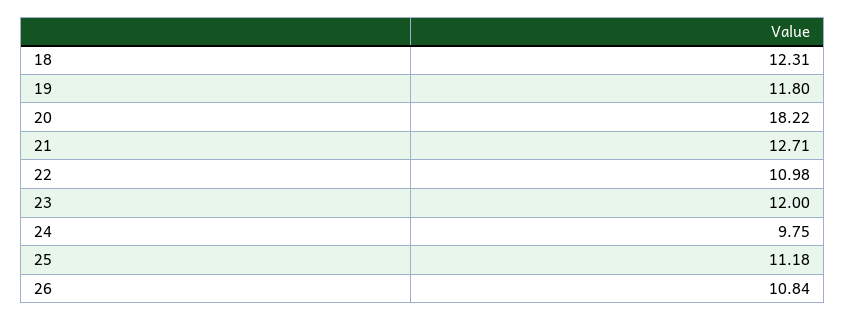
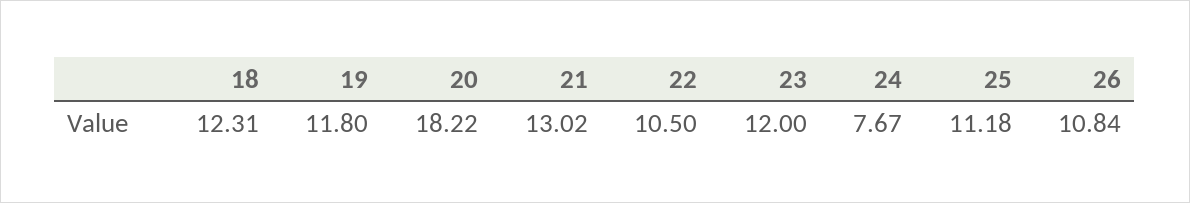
21: 12.71 -> 13.02
22: 10.98 -> 10.5
24: 9.75 -> 7.67

